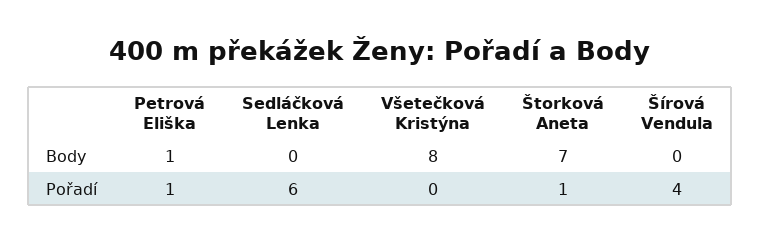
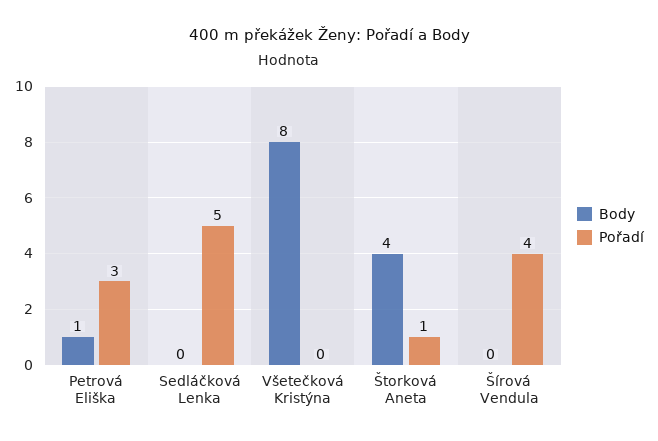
Body, Štorková Aneta: 7 -> 4
Pořadí, Petrová Eliška: 1 -> 3
Pořadí, Sedláčková Lenka: 6 -> 5

